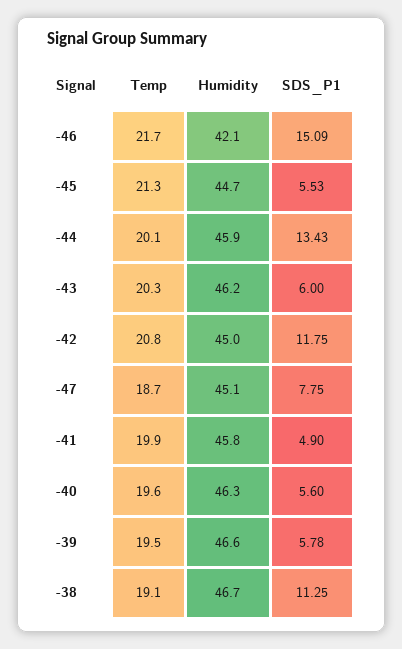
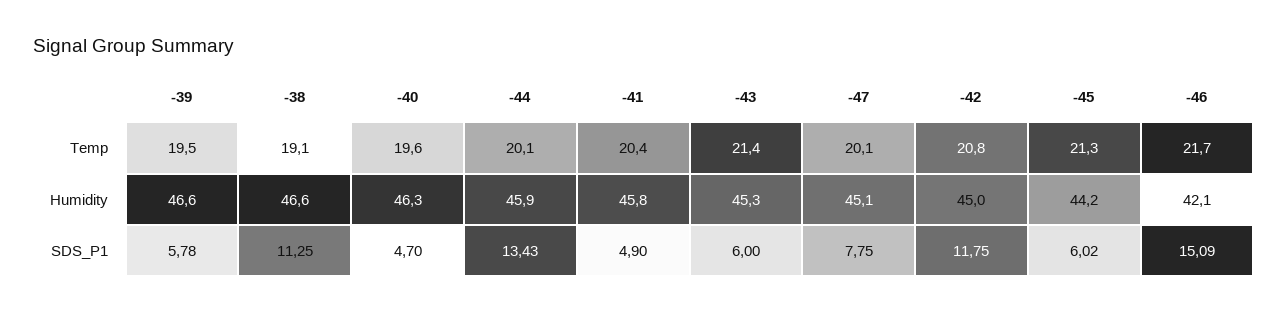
Humidity, -45: 44.7 -> 44.2
SDS_P1, -45: 5.53 -> 6.02
Temp, -43: 20.3 -> 21.4
Humidity, -43: 46.2 -> 45.3
Temp, -47: 18.7 -> 20.1
Temp, -41: 19.9 -> 20.4
SDS_P1, -40: 5.6 -> 4.7
Humidity, -38: 46.7 -> 46.6

